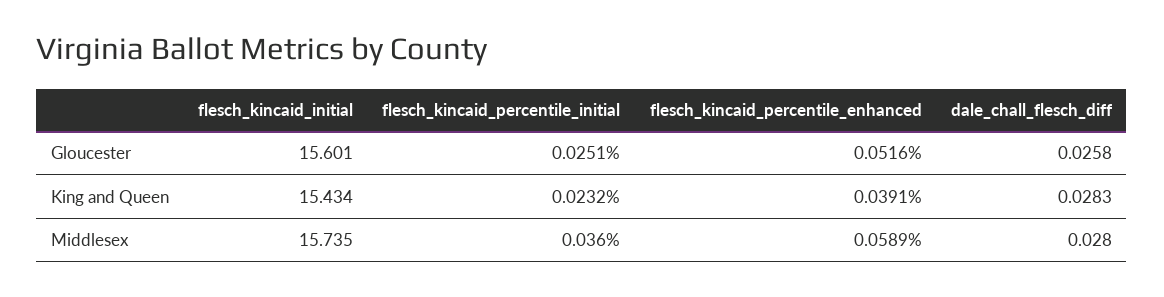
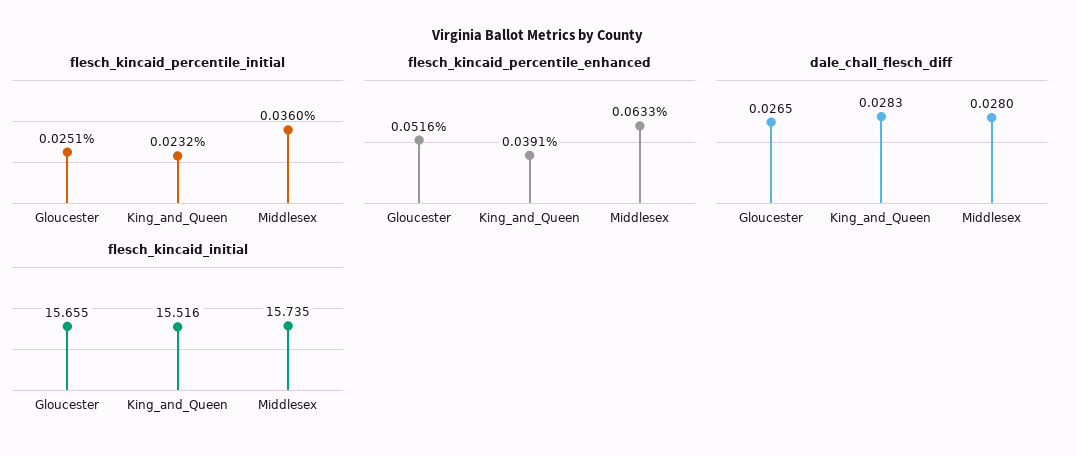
flesch_kincaid_initial, Gloucester: 15.601 -> 15.655
dale_chall_flesch_diff, Gloucester: 0.0258 -> 0.0265
flesch_kincaid_initial, King and Queen: 15.434 -> 15.516
flesch_kincaid_percentile_enhanced, Middlesex: 0.0589 -> 0.0633

